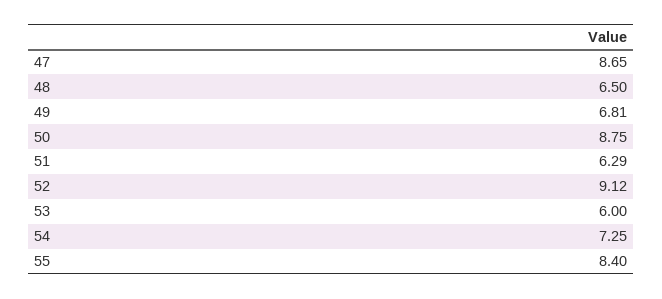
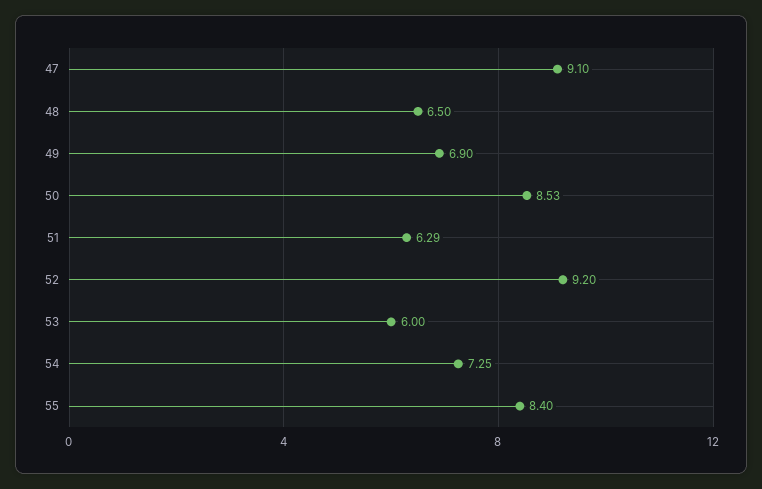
47: 8.65 -> 9.1
49: 6.81 -> 6.9
50: 8.75 -> 8.53
52: 9.12 -> 9.2

